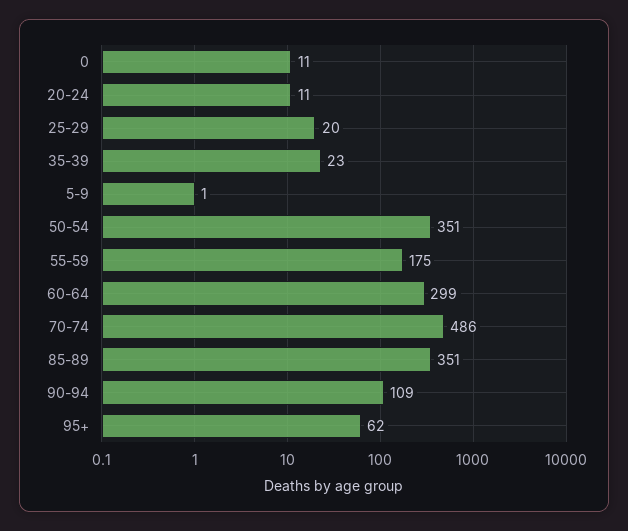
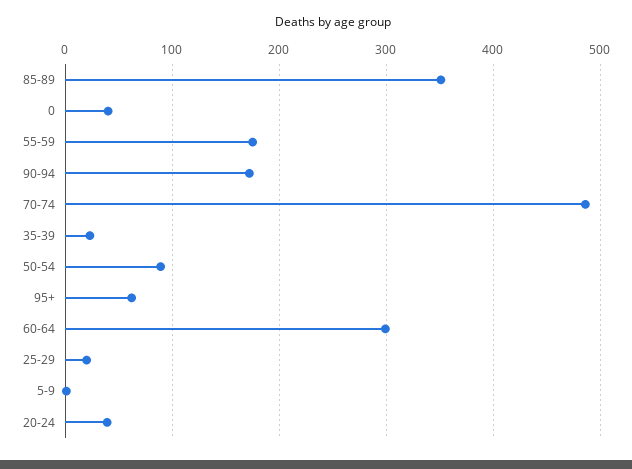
0: 11 -> 40
20-24: 11 -> 40
50-54: 351 -> 90
90-94: 109 -> 170

